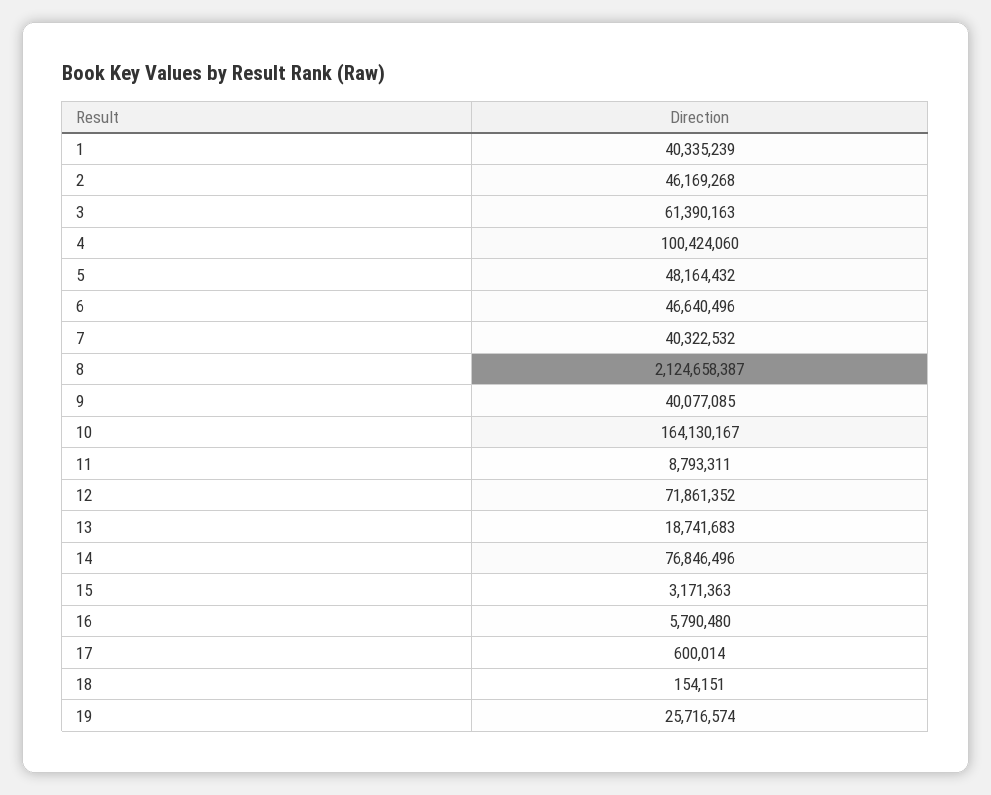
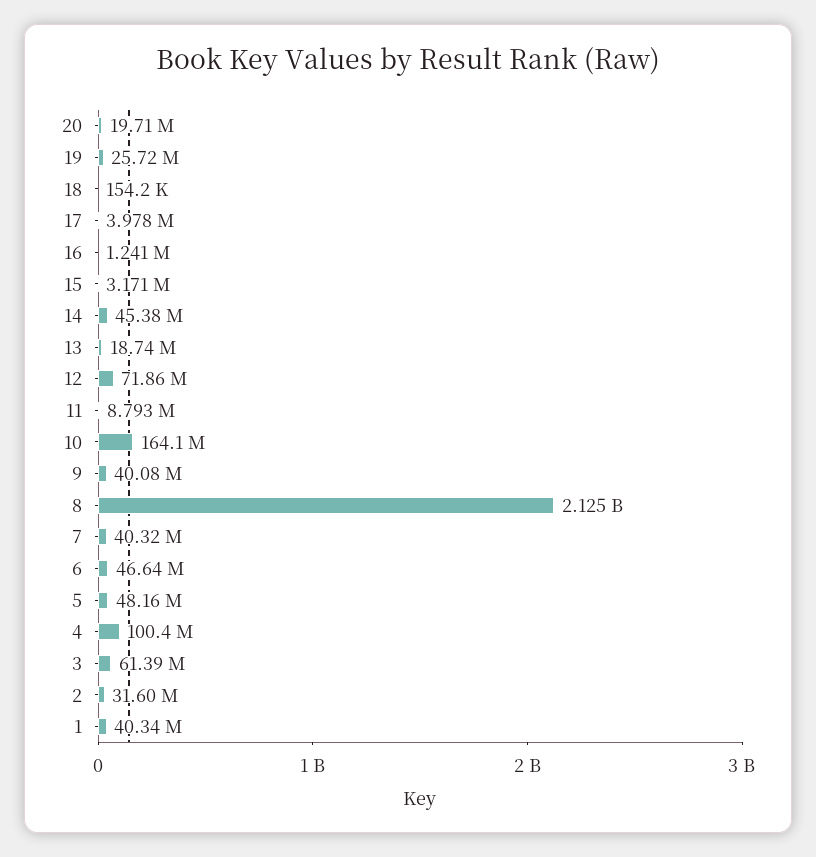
2: 46169268 -> 31600000
14: 76846496 -> 45380000
16: 5790480 -> 1241000
17: 600014 -> 3978000
20: none -> 19710000

